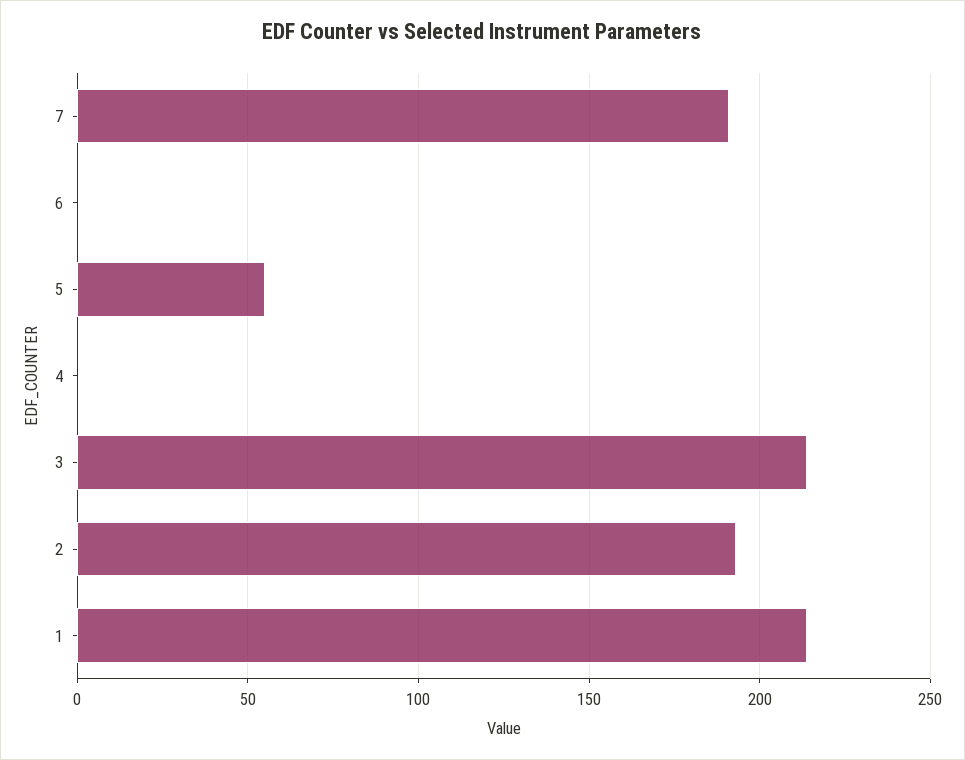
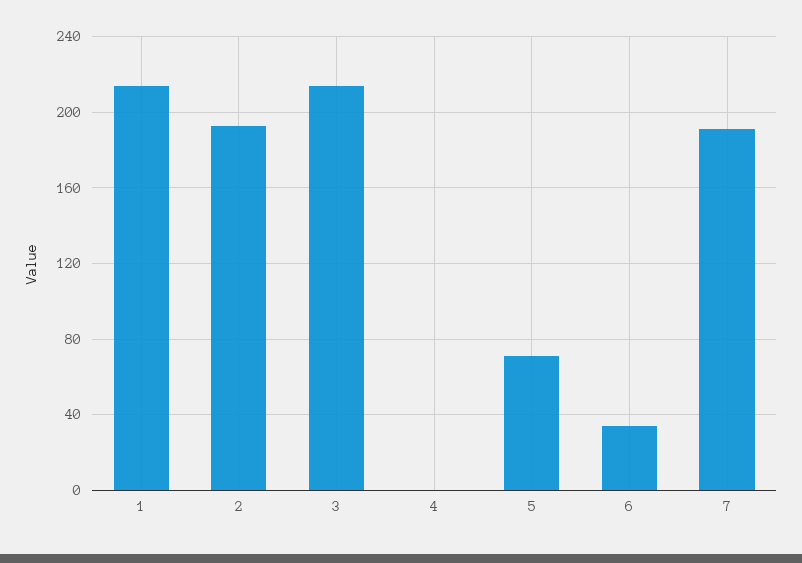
6: 0 -> 35
5: 55 -> 70

